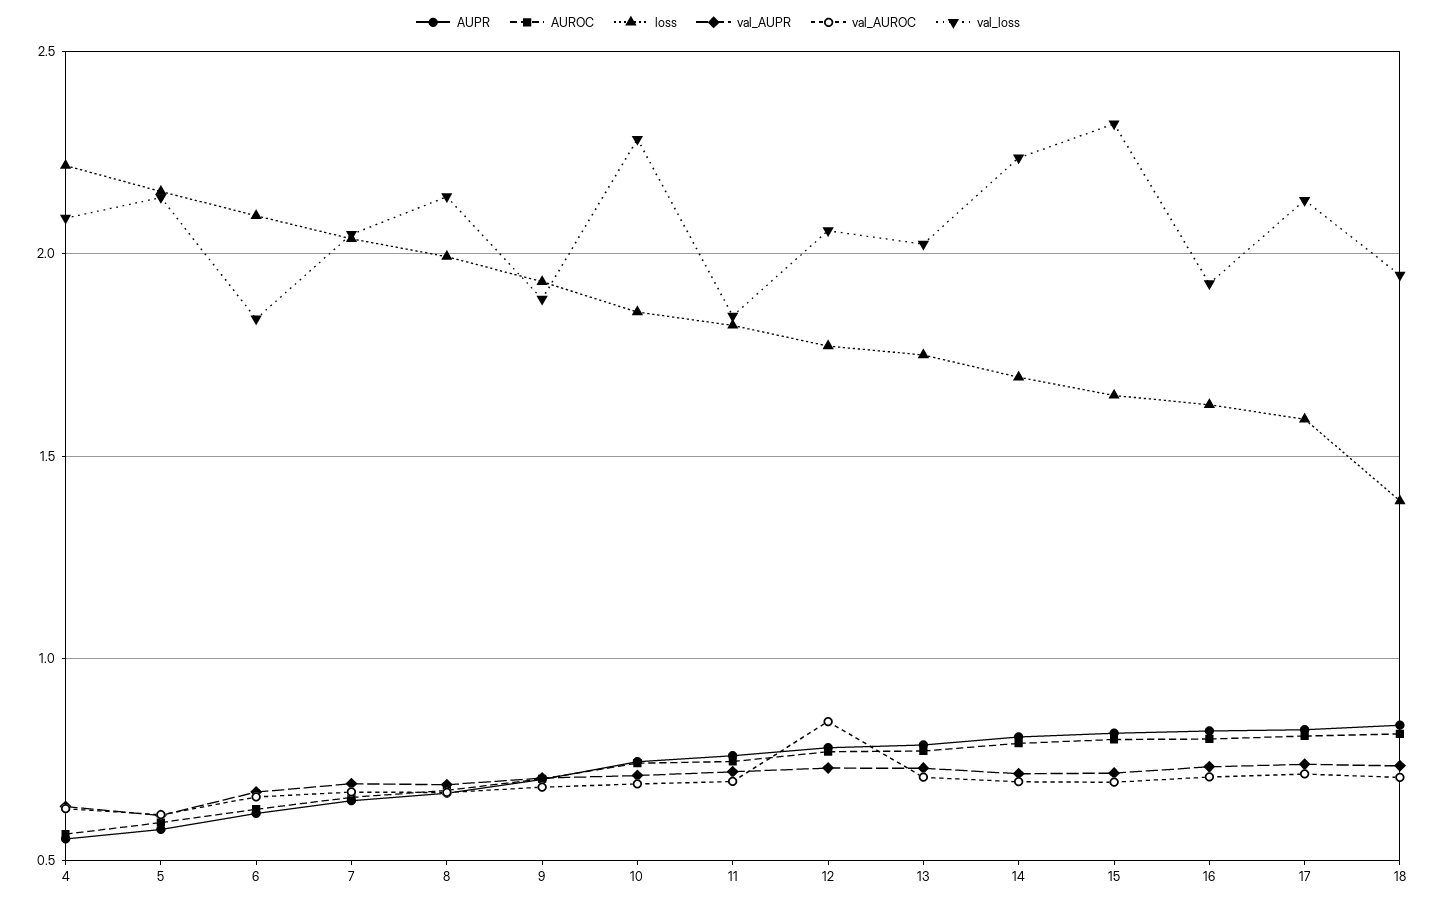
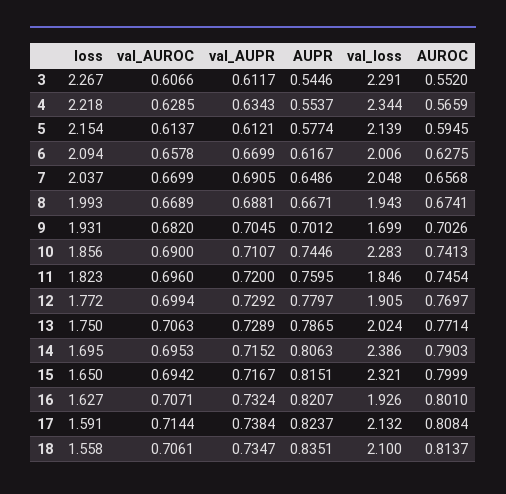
val_loss, 4: 2.1 -> 2.344
val_loss, 6: 1.85 -> 2.006
val_loss, 8: 2.15 -> 1.943
val_loss, 9: 1.9 -> 1.699
val_AUROC, 12: 0.85 -> 0.6994
val_loss, 12: 2.05 -> 1.905
val_loss, 14: 2.25 -> 2.386
loss, 18: 1.4 -> 1.558
val_loss, 18: 1.95 -> 2.1
loss, 3: none -> 2.267
val_AUROC, 3: none -> 0.6066
val_AUPR, 3: none -> 0.6117
AUPR, 3: none -> 0.5446
val_loss, 3: none -> 2.291
AUROC, 3: none -> 0.552

